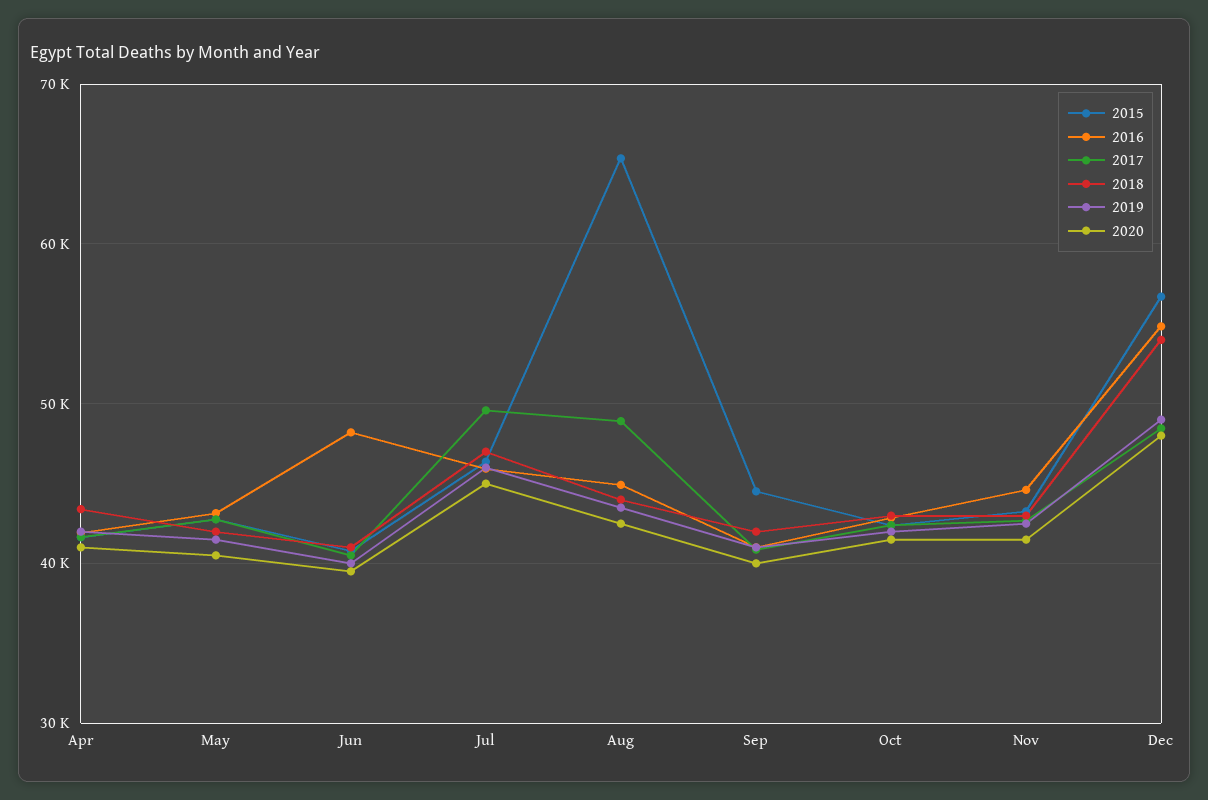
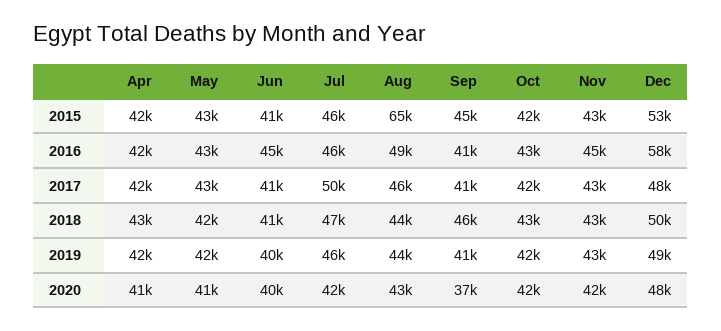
2016, Jun: 48000 -> 45000
2020, Jul: 45000 -> 42000
2016, Aug: 45000 -> 49000
2017, Aug: 49000 -> 46000
2018, Sep: 42000 -> 46000
2020, Sep: 40000 -> 37000
2015, Dec: 57000 -> 53000
2016, Dec: 55000 -> 58000
2018, Dec: 54000 -> 50000

